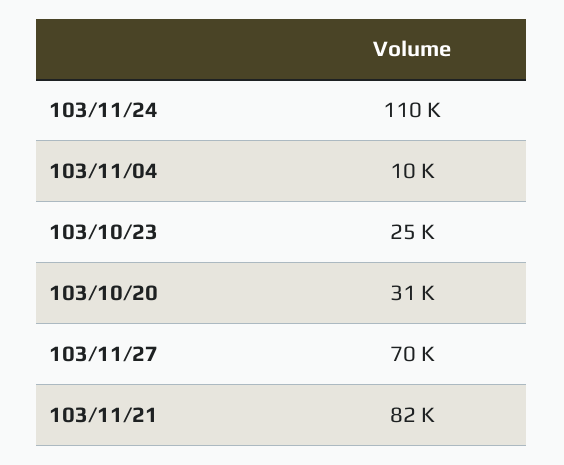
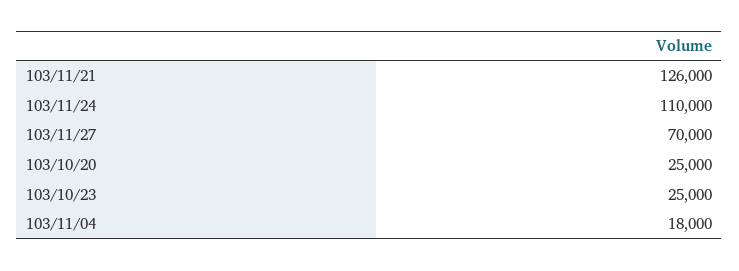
103/11/04: 10000 -> 18000
103/10/20: 31000 -> 25000
103/11/21: 82000 -> 126000

